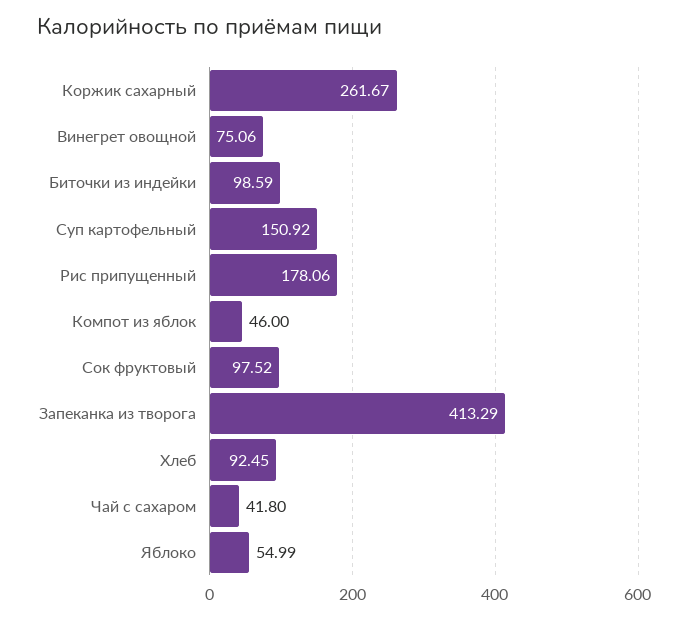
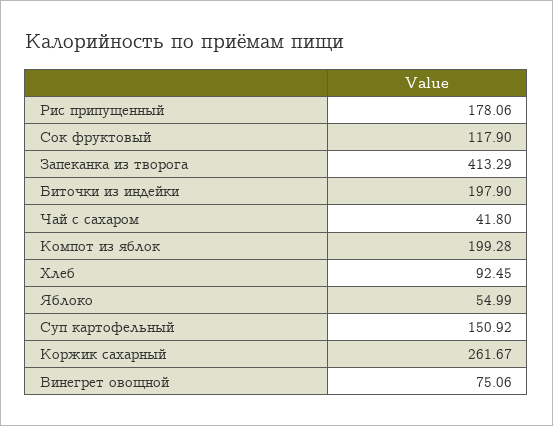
Биточки из индейки: 98.59 -> 197.9
Компот из яблок: 46 -> 199.28
Сок фруктовый: 97.52 -> 117.9

